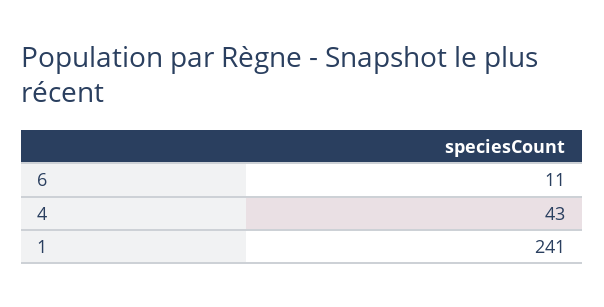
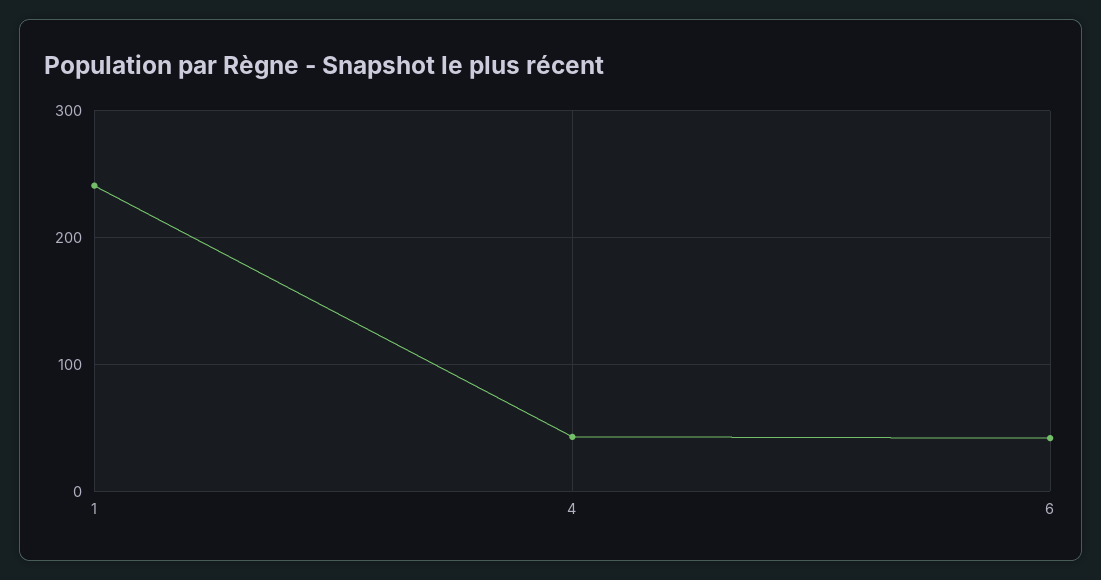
6: 11 -> 40

